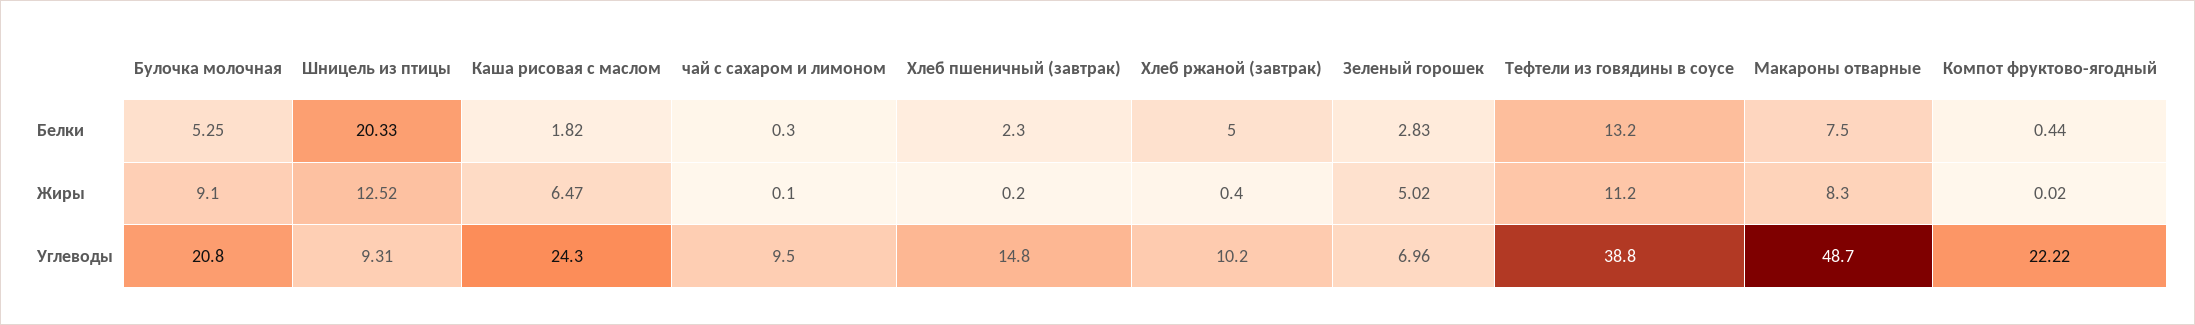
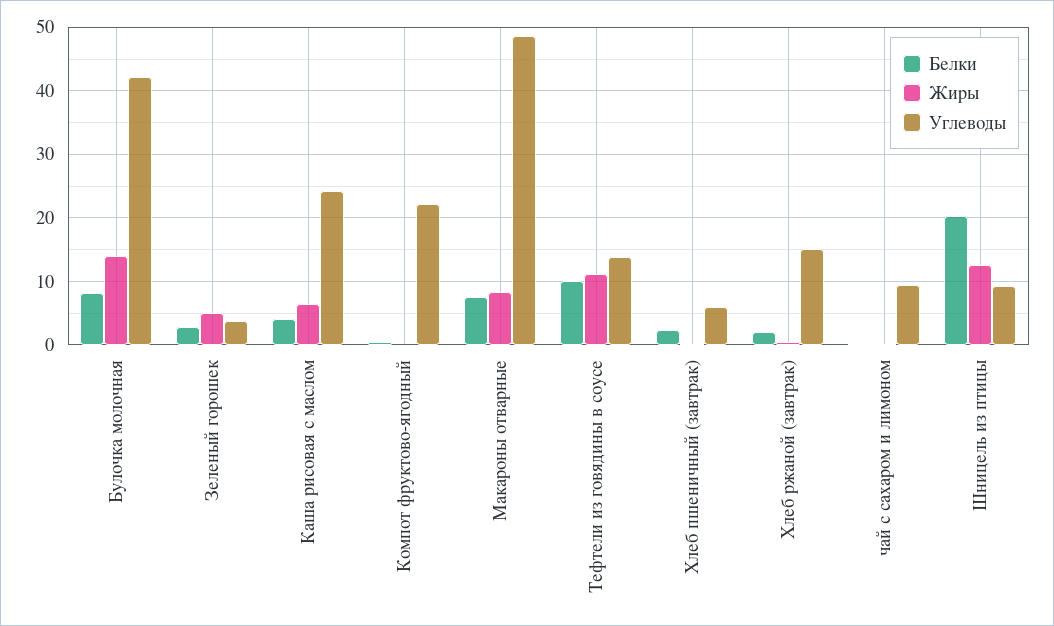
Белки, Булочка молочная: 5.25 -> 8
Белки, Каша рисовая с маслом: 1.82 -> 4
Белки, Хлеб ржаной (завтрак): 5 -> 2
Белки, Тефтели из говядины в соусе: 13.2 -> 10
Жиры, Булочка молочная: 9.1 -> 14
Углеводы, Булочка молочная: 20.8 -> 42
Углеводы, Хлеб пшеничный (завтрак): 14.8 -> 6
Углеводы, Хлеб ржаной (завтрак): 10.2 -> 15
Углеводы, Зеленый горошек: 6.96 -> 4
Углеводы, Тефтели из говядины в соусе: 38.8 -> 14

